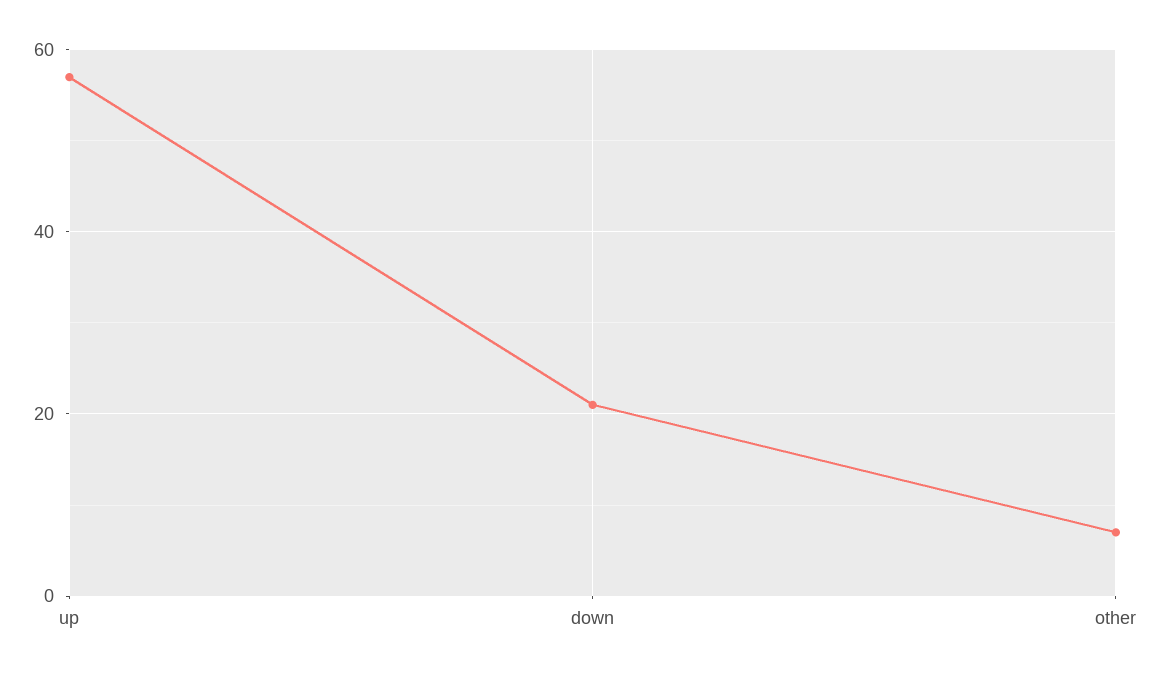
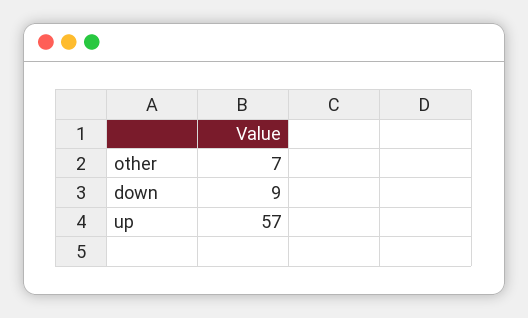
down: 20 -> 9

